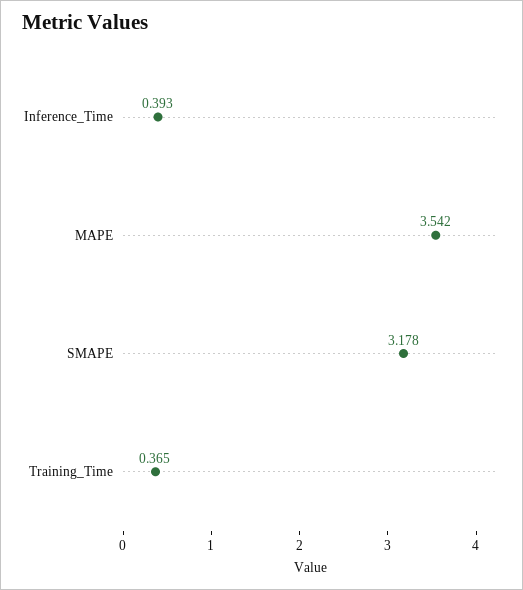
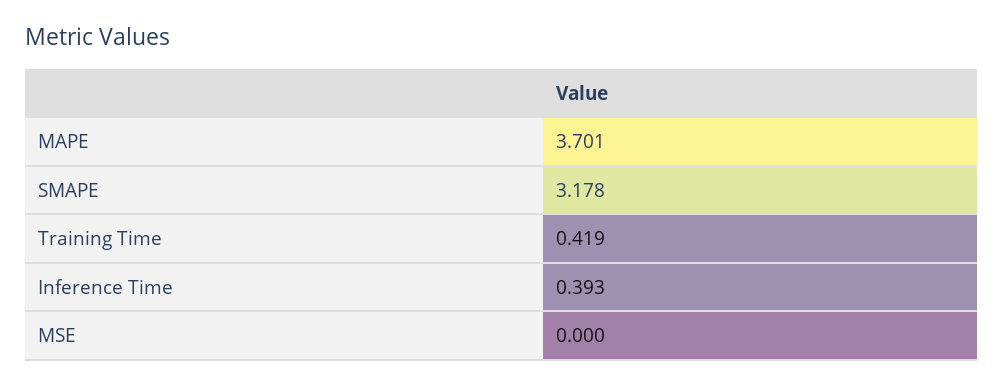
MAPE: 3.542 -> 3.701
Training_Time: 0.365 -> 0.419
MSE: none -> 0

